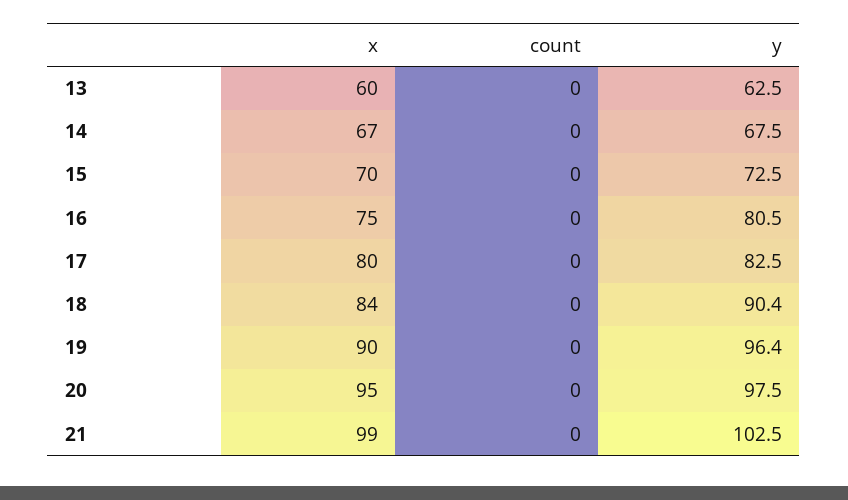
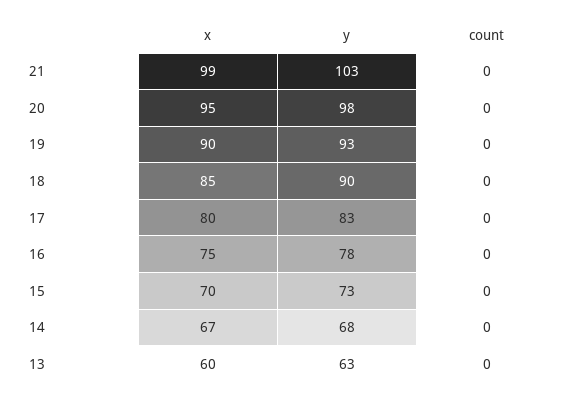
y, 16: 80.5 -> 78
x, 18: 84 -> 85
y, 19: 96.4 -> 93

